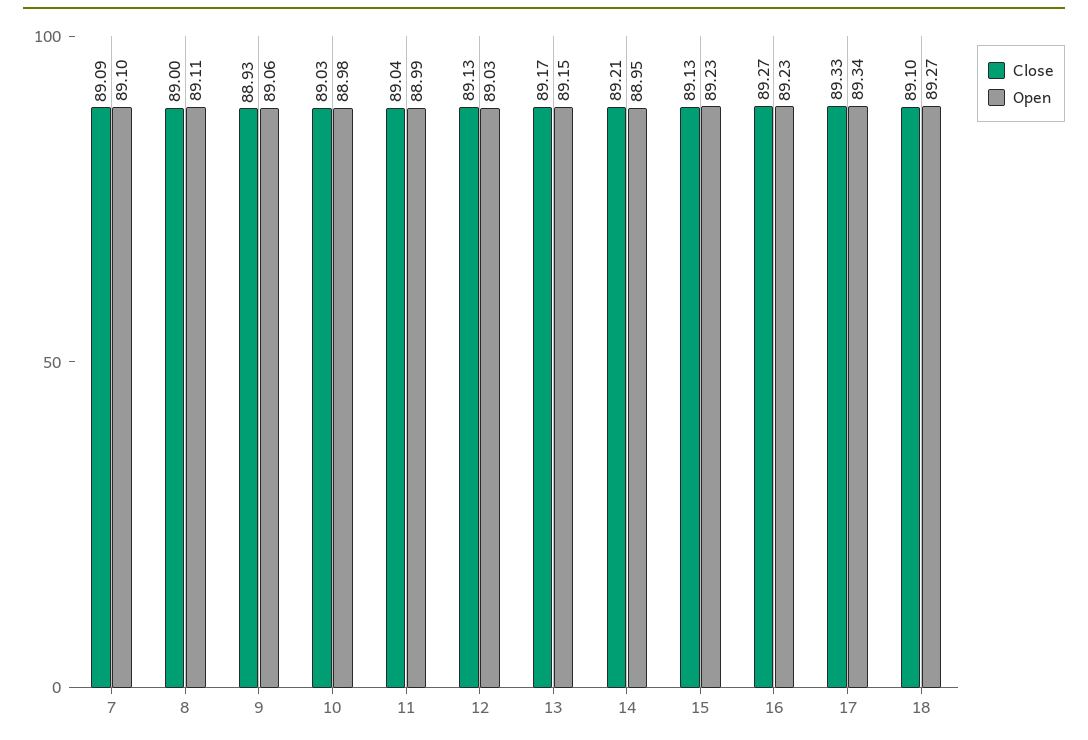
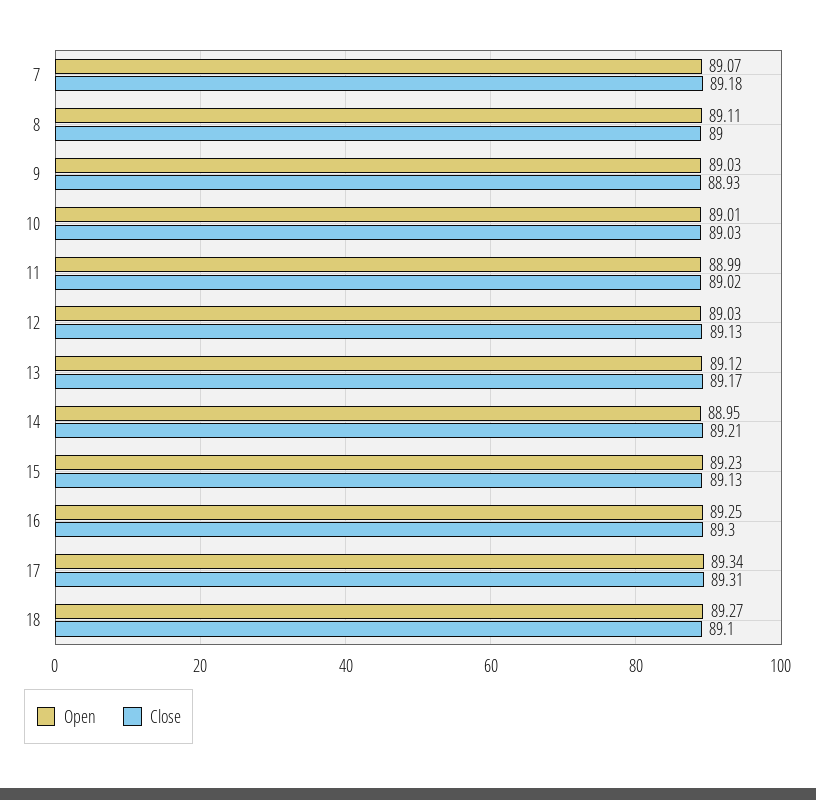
Close, 7: 89.09 -> 89.18
Open, 7: 89.1 -> 89.07
Open, 9: 89.06 -> 89.03
Open, 10: 88.98 -> 89.01
Close, 11: 89.04 -> 89.02
Open, 13: 89.15 -> 89.12
Close, 16: 89.27 -> 89.3
Open, 16: 89.23 -> 89.25
Close, 17: 89.33 -> 89.31

